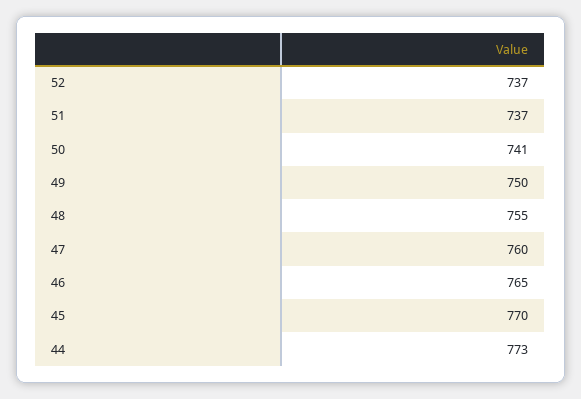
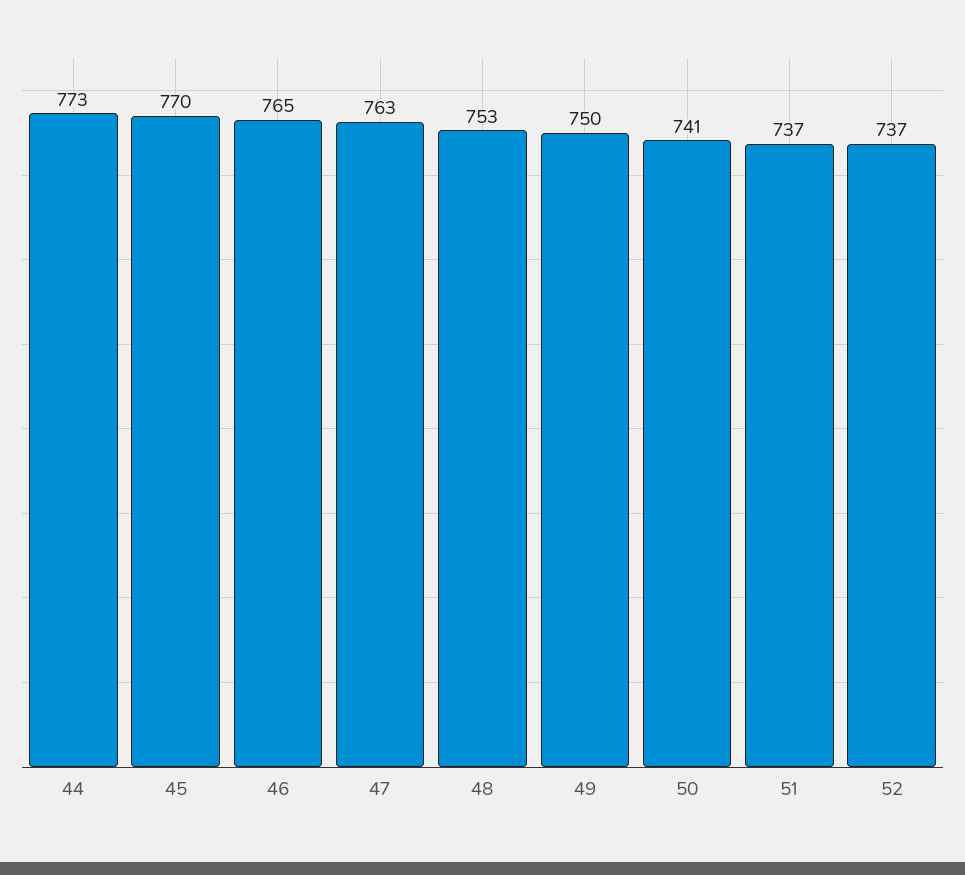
48: 755 -> 753
47: 760 -> 763

